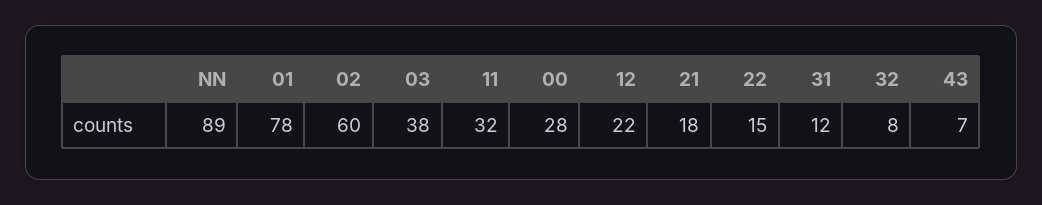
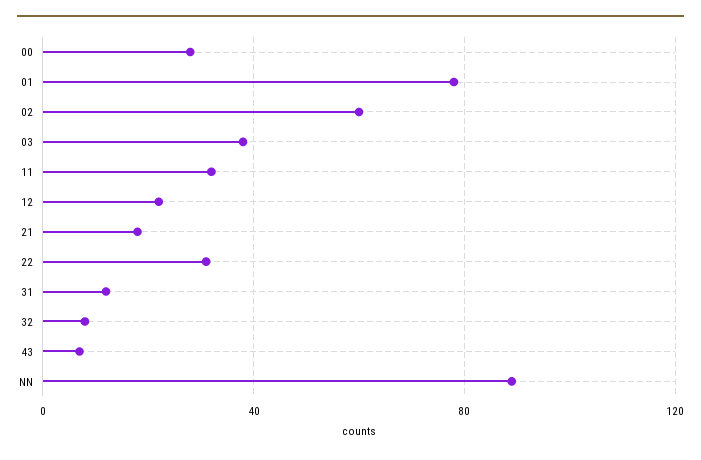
22: 15 -> 30

